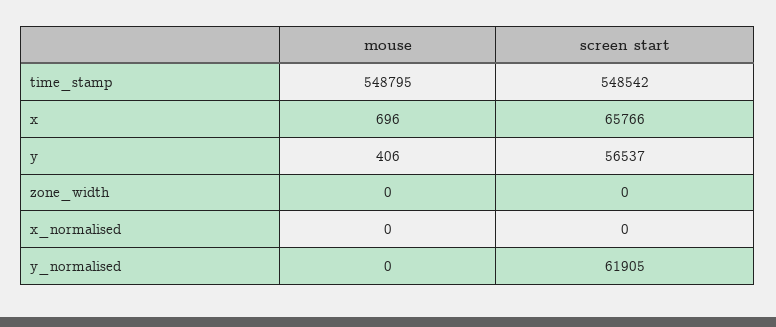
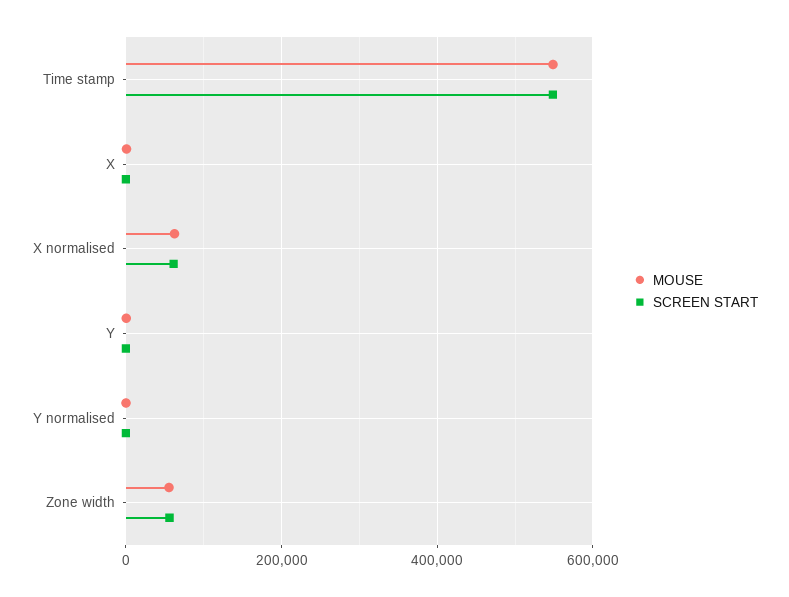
screen start, x: 65766 -> 0
screen start, y: 56537 -> 0
mouse, zone_width: 0 -> 60000
screen start, zone_width: 0 -> 60000
mouse, x_normalised: 0 -> 60000
screen start, x_normalised: 0 -> 60000
screen start, y_normalised: 61905 -> 0

